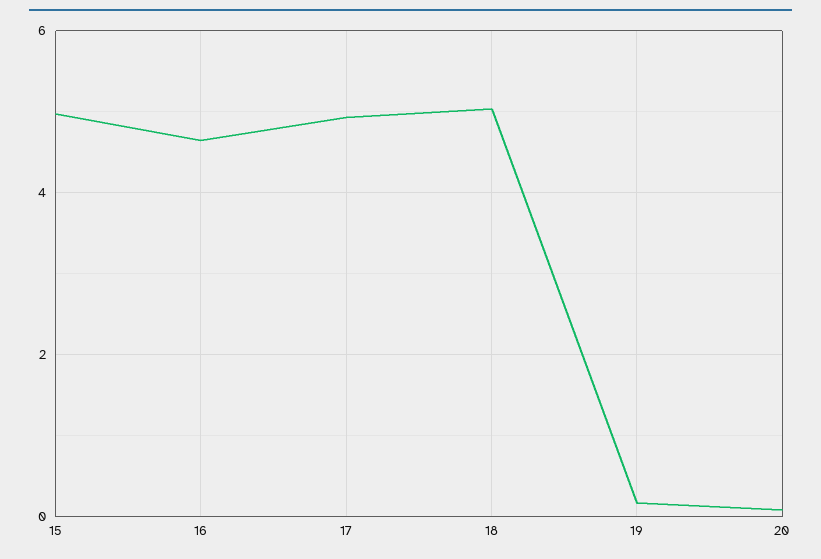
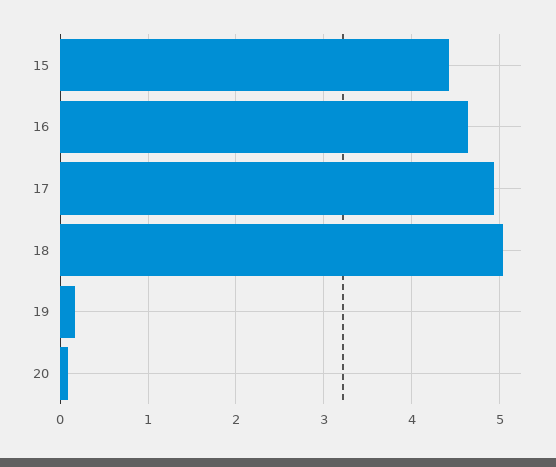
15: 5 -> 4.4

